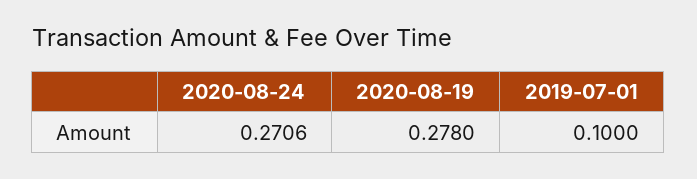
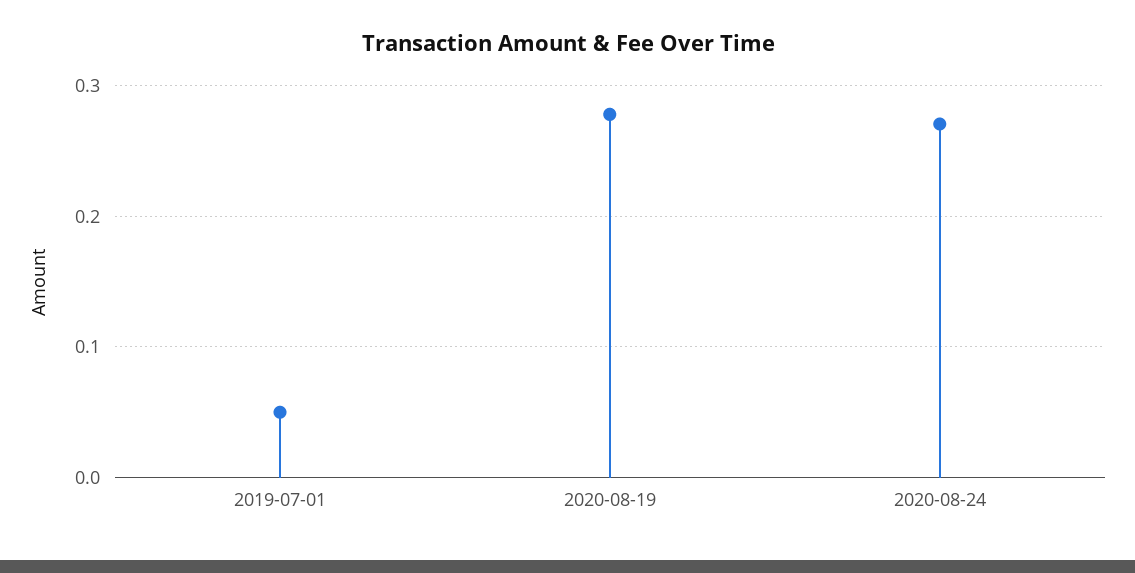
2019-07-01: 0.1 -> 0.05

